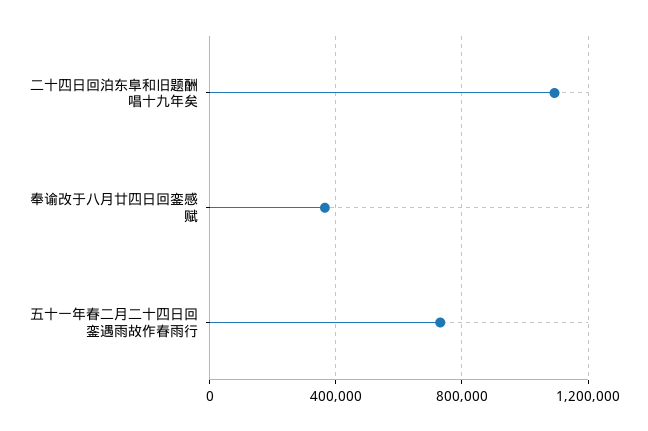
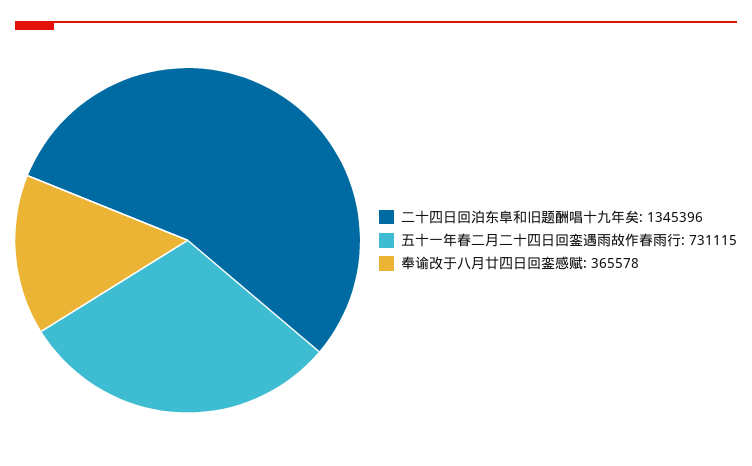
二十四日回泊东阜和旧题酬唱十九年矣: 1100000 -> 1345396

